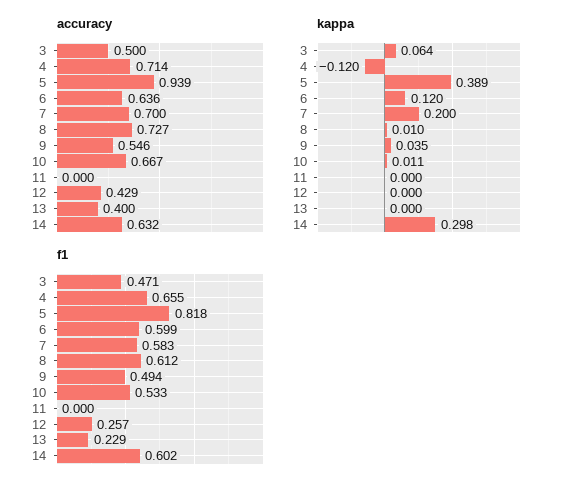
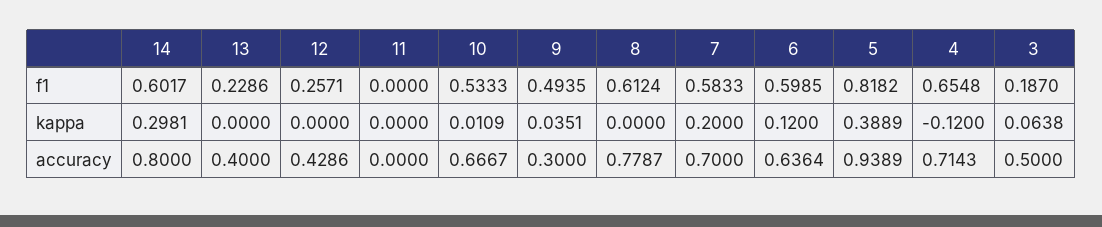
accuracy, 8: 0.727 -> 0.7787
accuracy, 9: 0.546 -> 0.3
accuracy, 14: 0.632 -> 0.8
kappa, 8: 0.01 -> 0
f1, 3: 0.471 -> 0.187

